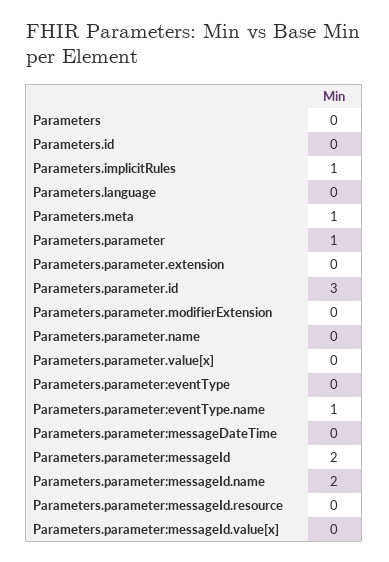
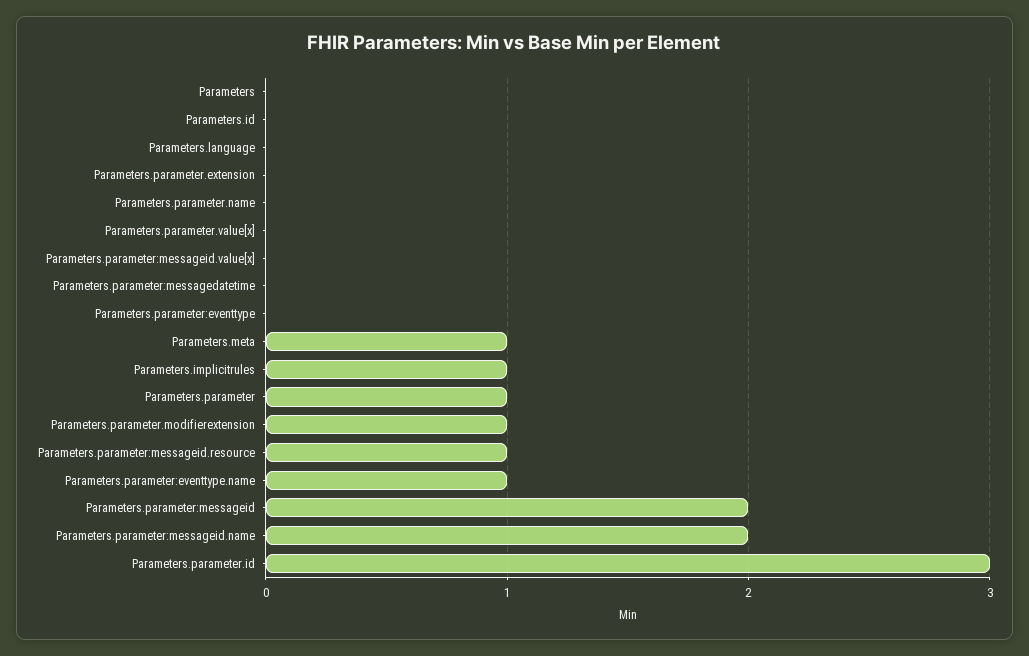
Parameters.parameter.modifierExtension: 0 -> 1
Parameters.parameter:messageId.resource: 0 -> 1

